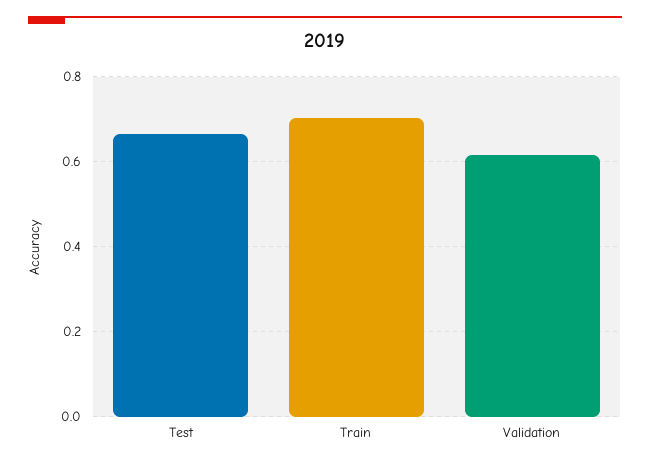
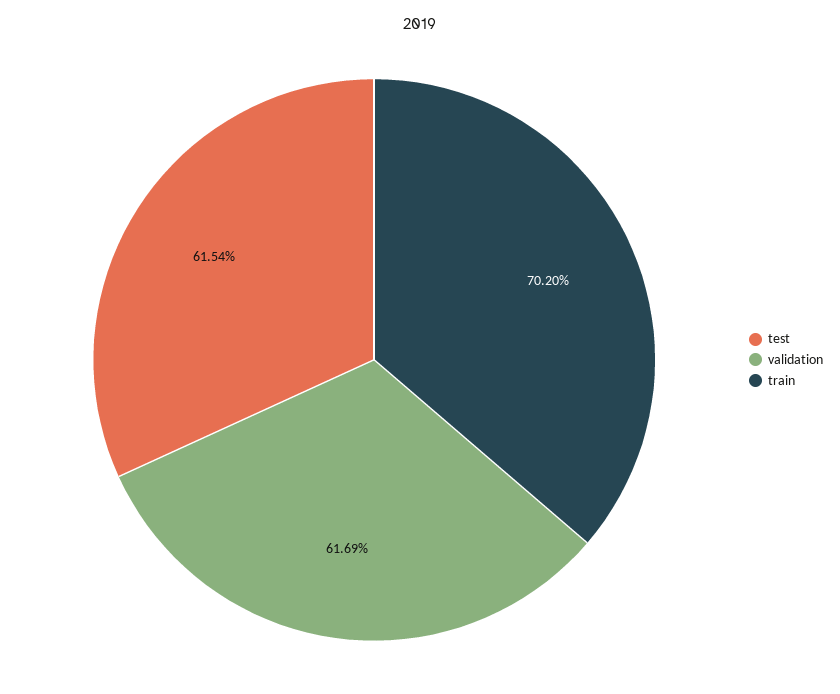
Test: 0.66 -> 0.6154

